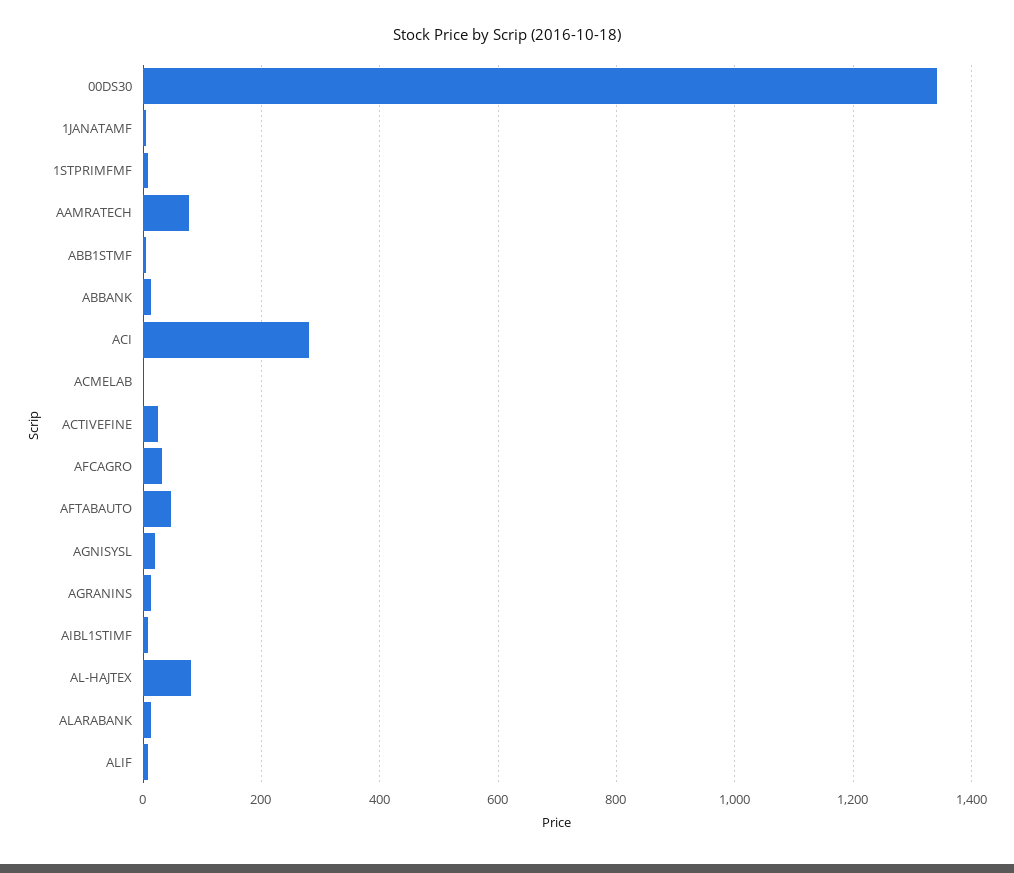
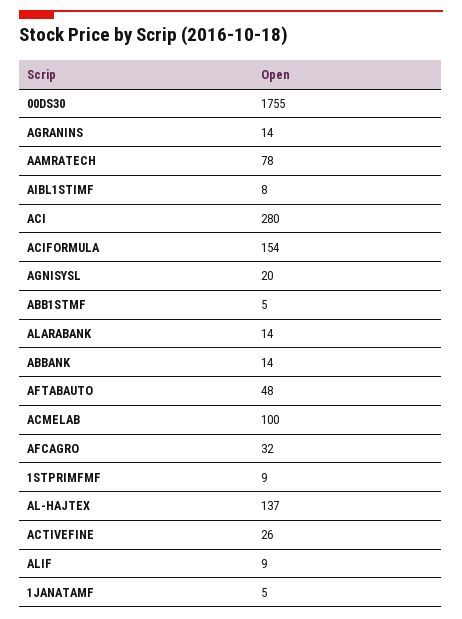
00DS30: 1340 -> 1755
ACMELAB: 0 -> 100
AL-HAJTEX: 80 -> 137
ACIFORMULA: none -> 154

